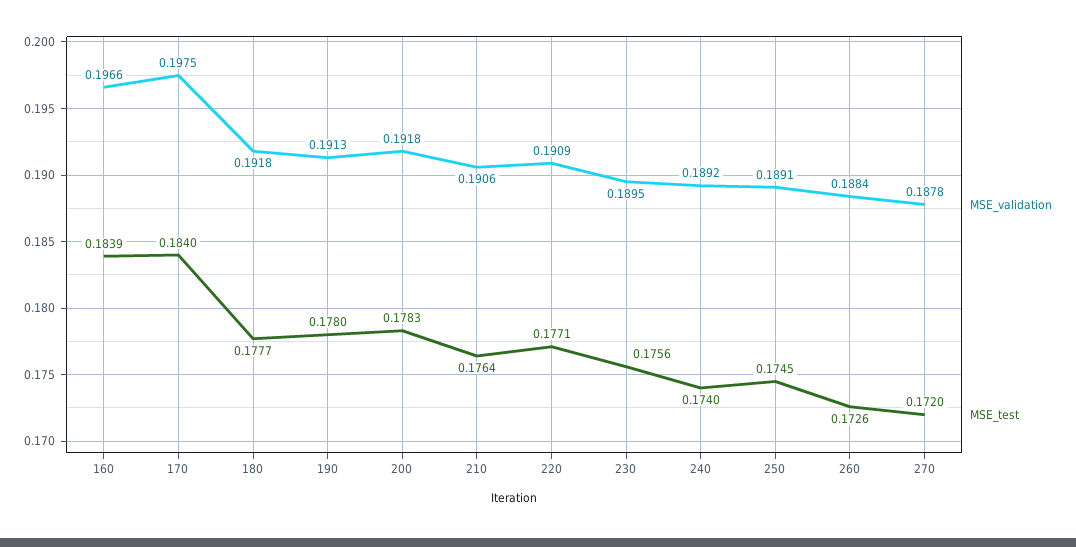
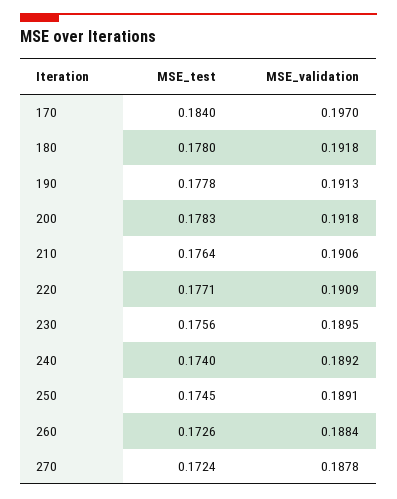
MSE_validation, 160: 0.1966 -> none
MSE_test, 160: 0.1839 -> none
MSE_validation, 170: 0.1975 -> 0.197
MSE_test, 180: 0.1777 -> 0.178
MSE_test, 190: 0.178 -> 0.1778
MSE_test, 270: 0.172 -> 0.1724

